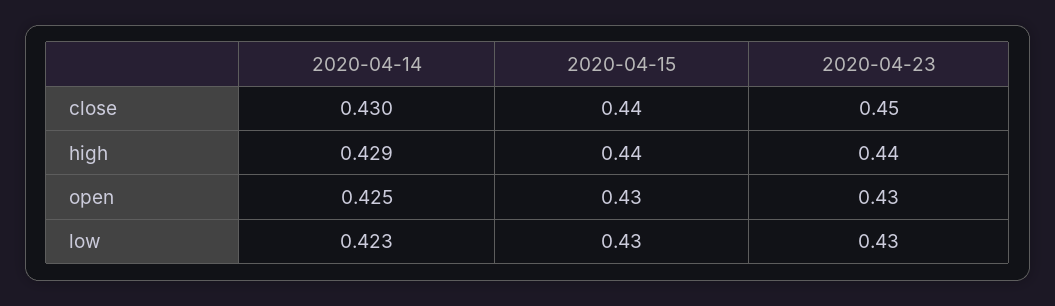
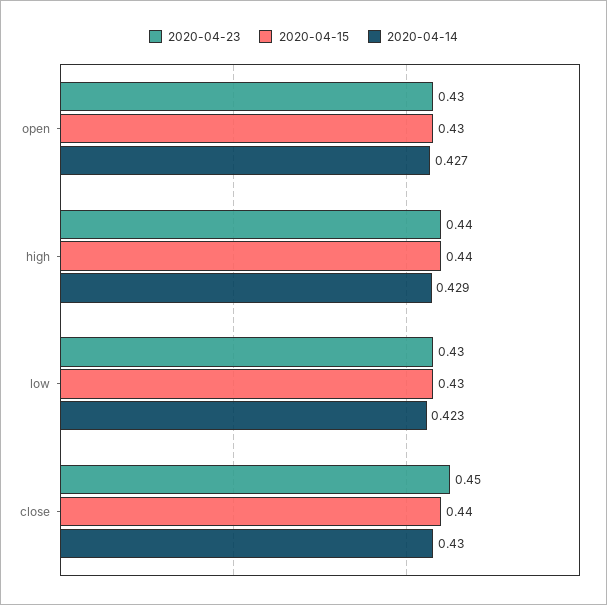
2020-04-14, open: 0.425 -> 0.427

